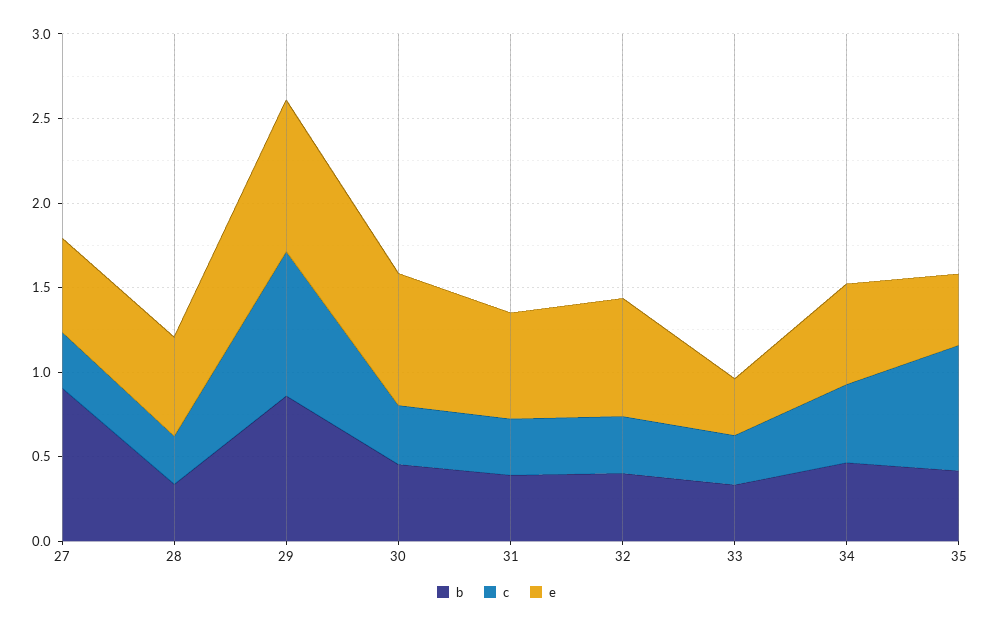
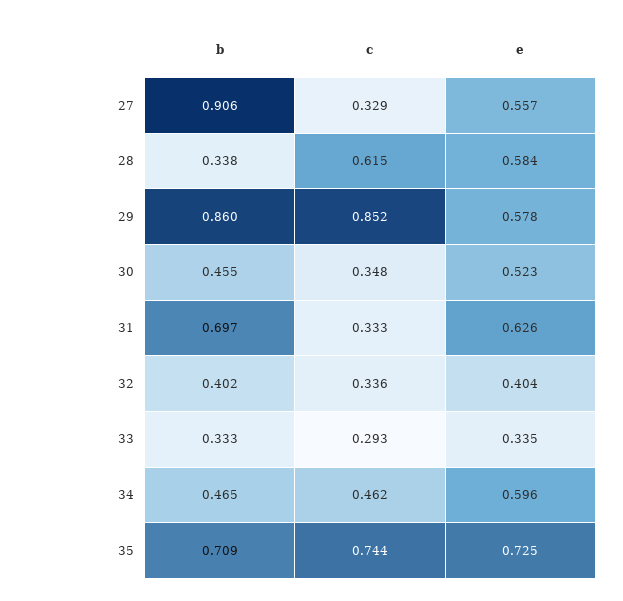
c, 28: 0.3 -> 0.615
e, 29: 0.9 -> 0.578
e, 30: 0.8 -> 0.523
b, 31: 0.4 -> 0.697
e, 32: 0.7 -> 0.404
b, 35: 0.4 -> 0.709
e, 35: 0.4 -> 0.725

